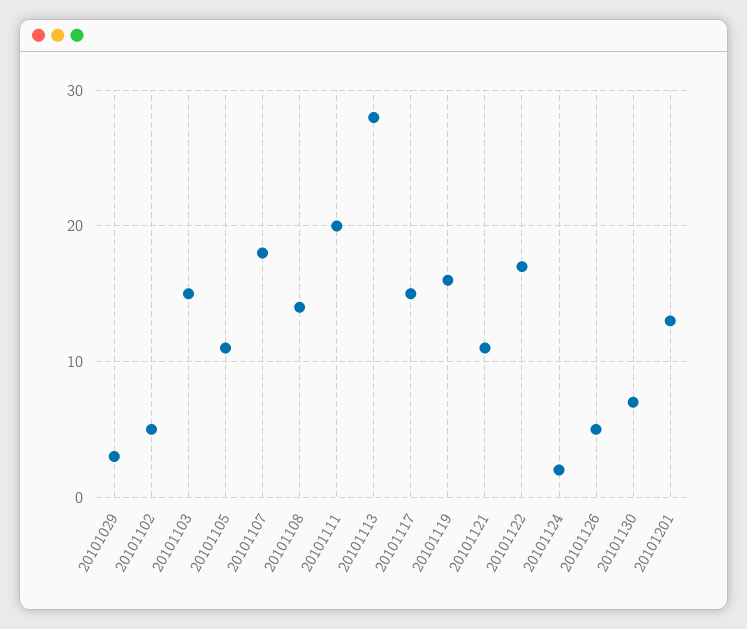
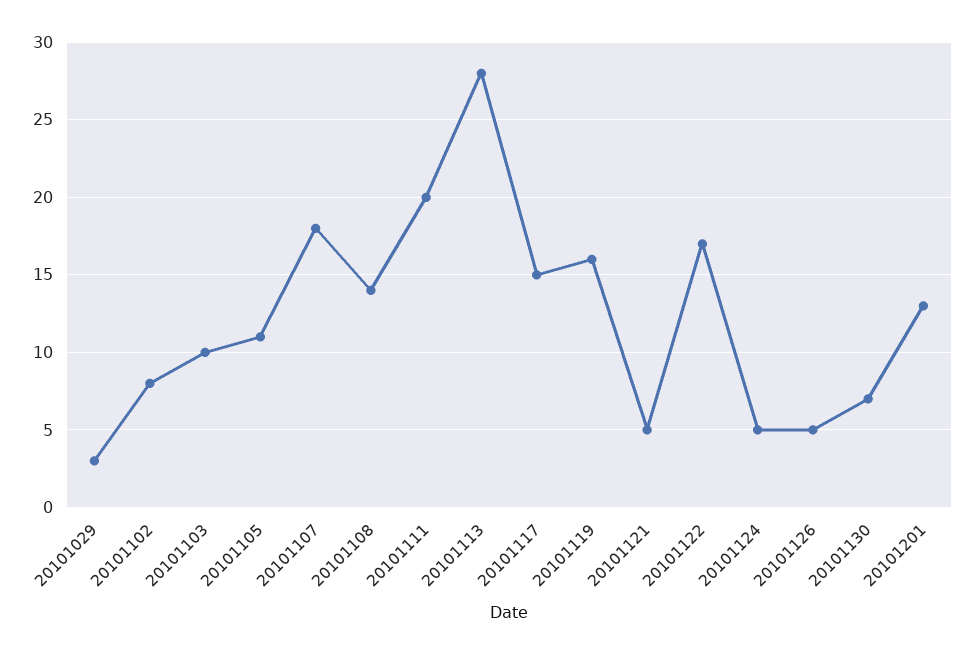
20101102: 5 -> 8
20101103: 15 -> 10
20101121: 11 -> 5
20101124: 2 -> 5

